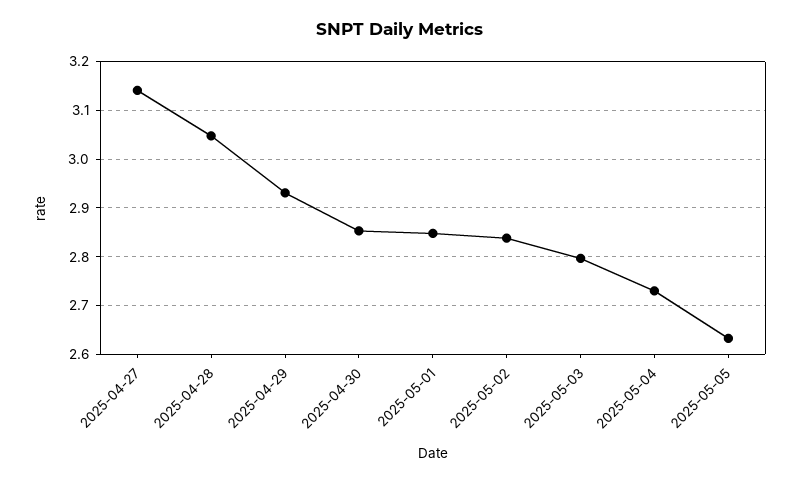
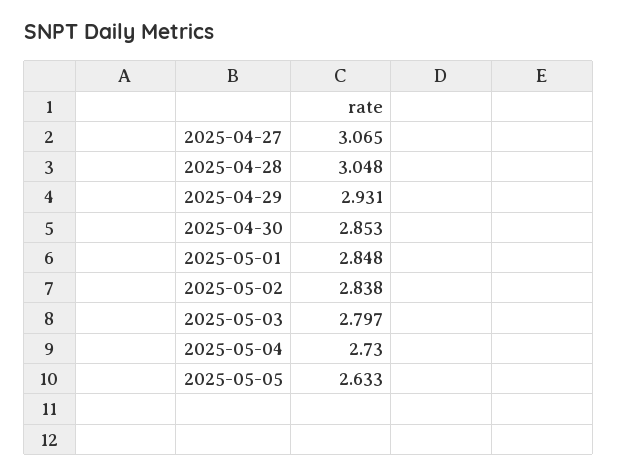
2025-04-27: 3.14 -> 3.065

